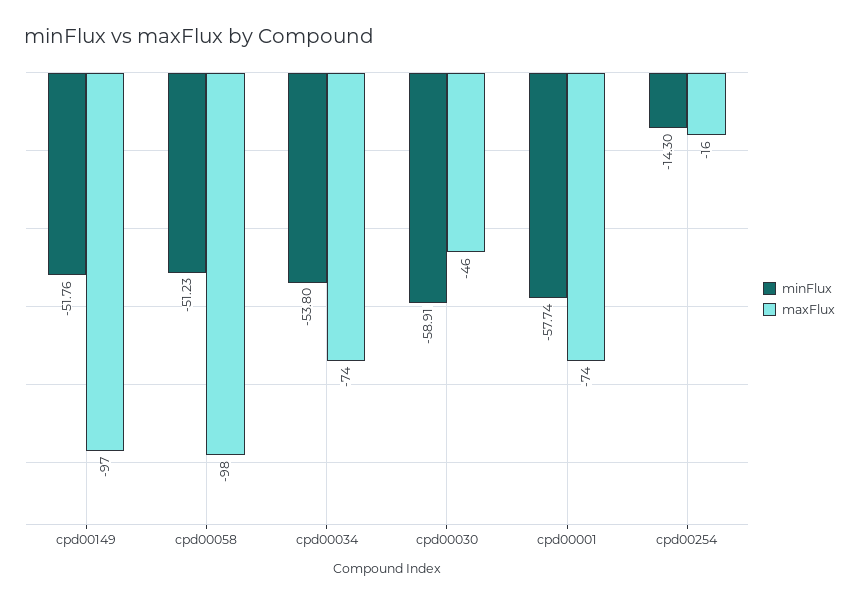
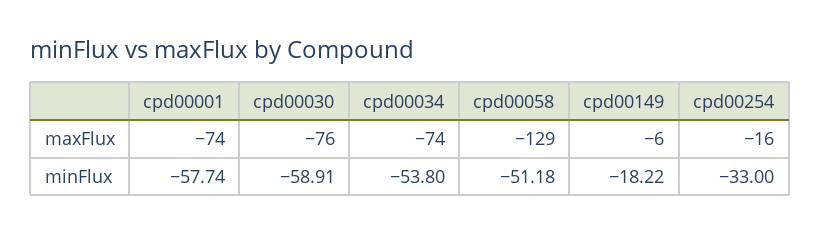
minFlux, cpd00149: -51.76 -> -18.22
maxFlux, cpd00149: -97 -> -6
minFlux, cpd00058: -51.23 -> -51.18
maxFlux, cpd00058: -98 -> -129
maxFlux, cpd00030: -46 -> -76
minFlux, cpd00254: -14.3 -> -33

